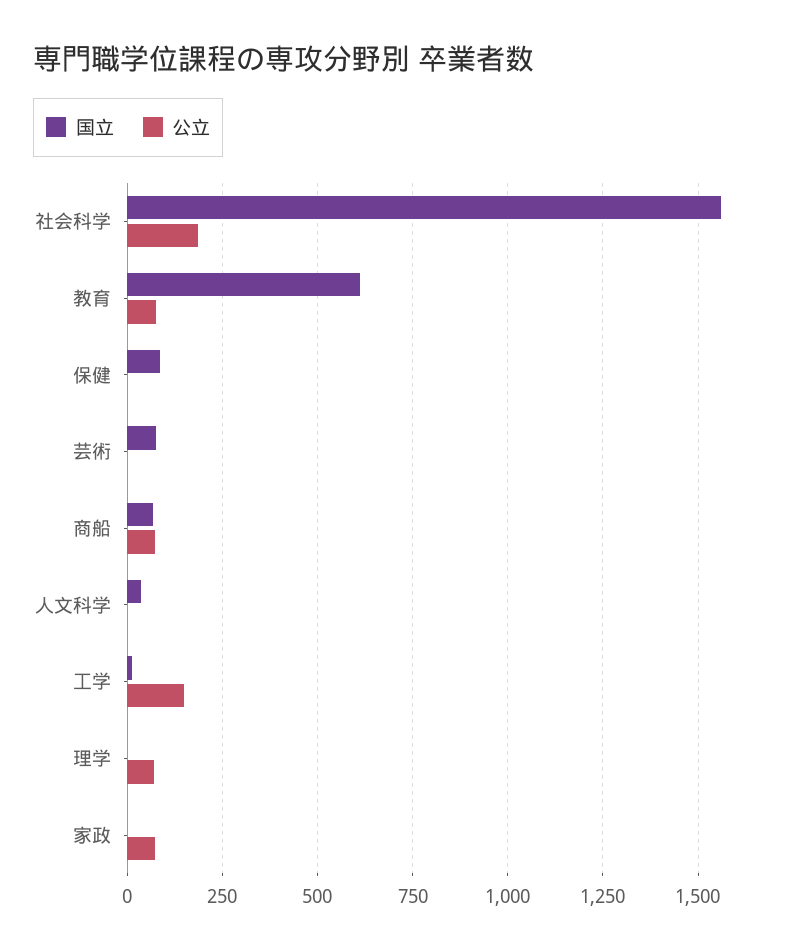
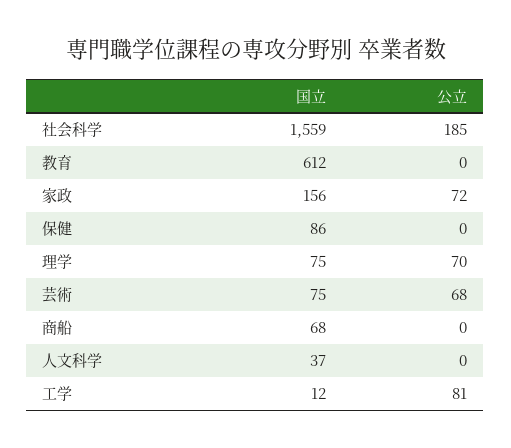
公立, 教育: 75 -> 0
公立, 芸術: 0 -> 68
公立, 商船: 75 -> 0
公立, 工学: 150 -> 81
国立, 理学: 0 -> 75
国立, 家政: 0 -> 156

